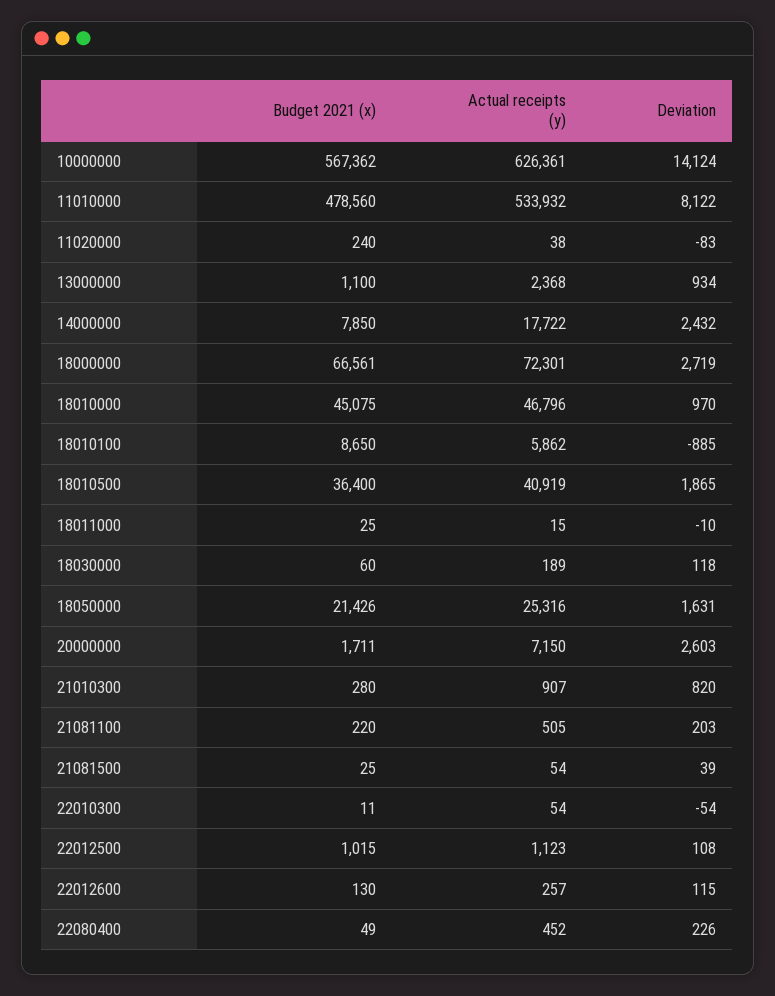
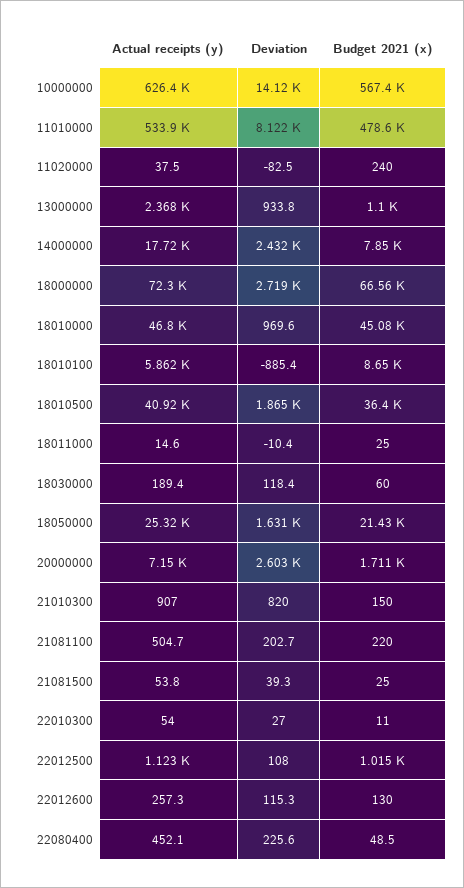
Budget 2021 (x), 21010300: 280 -> 150
Deviation, 22010300: -54 -> 27

